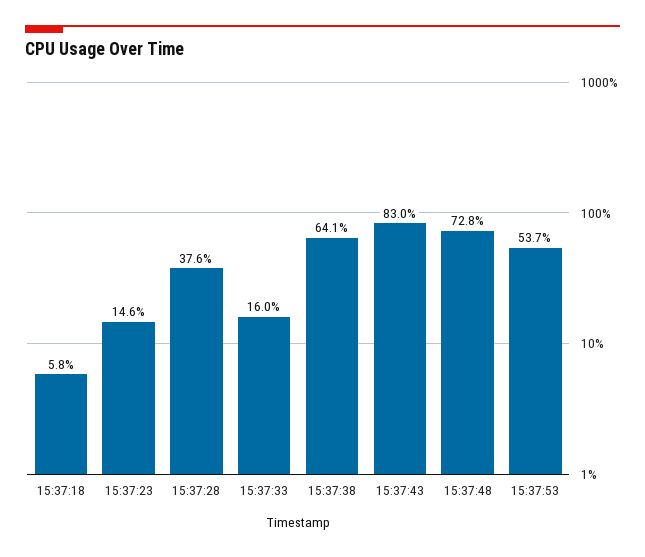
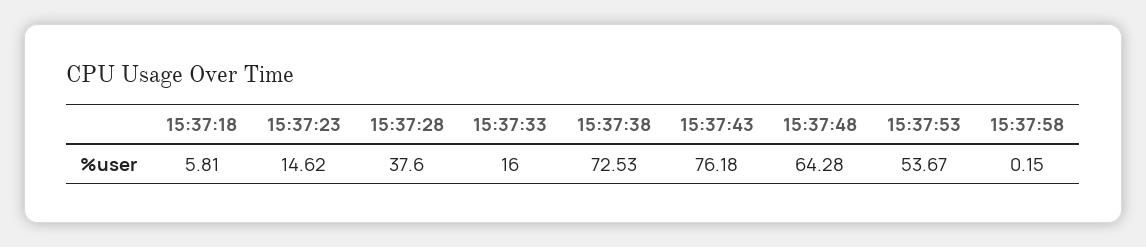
15:37:38: 64.1 -> 72.53
15:37:43: 83 -> 76.18
15:37:48: 72.8 -> 64.28
15:37:58: none -> 0.15

